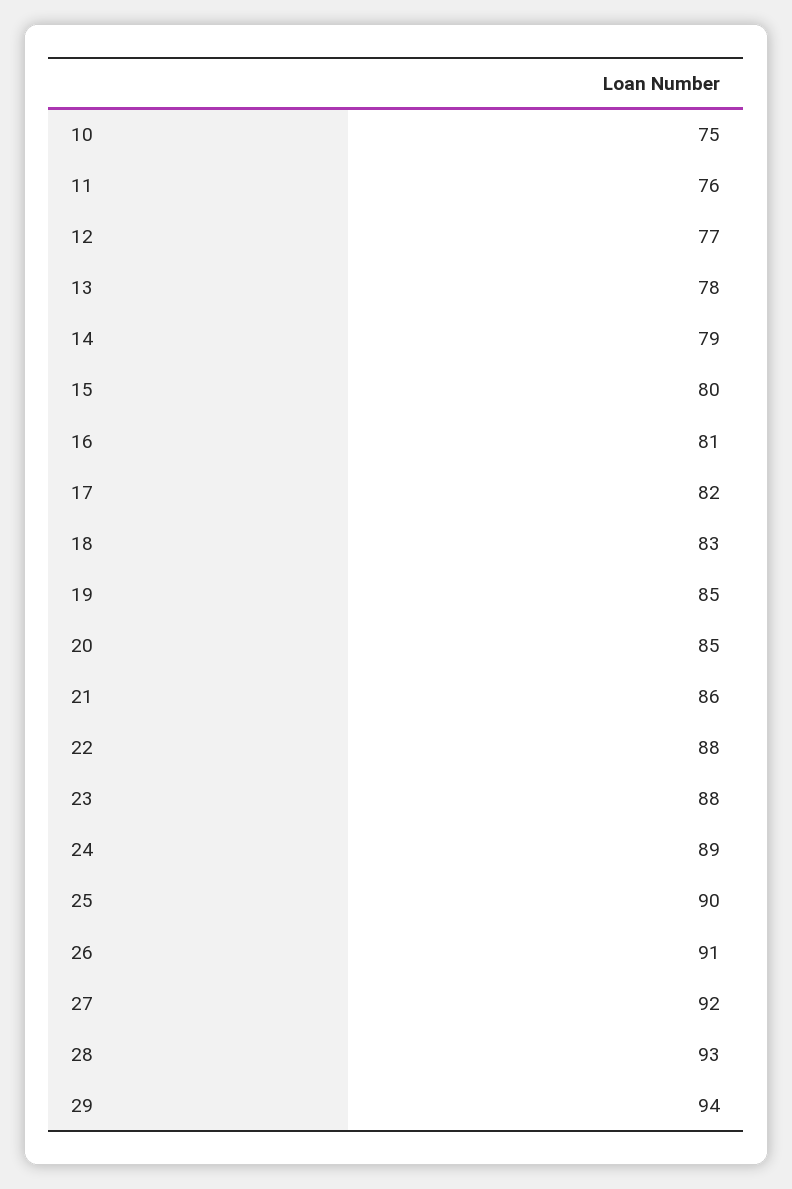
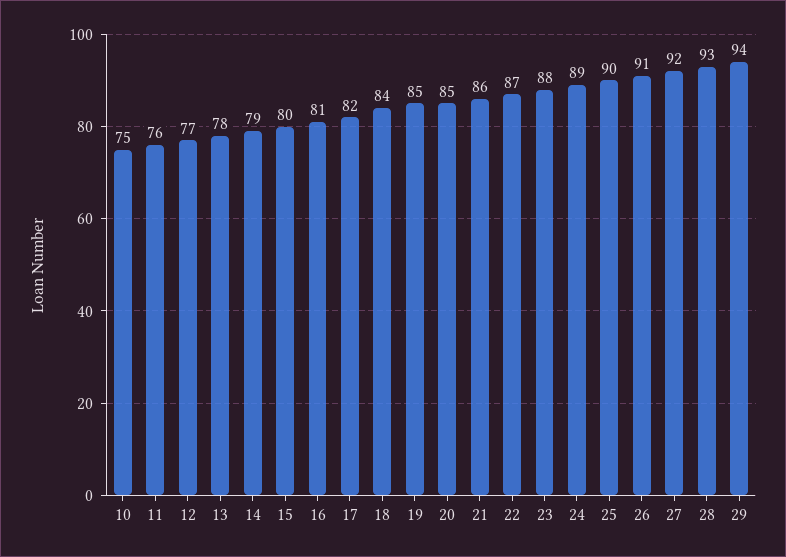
18: 83 -> 84
22: 88 -> 87

